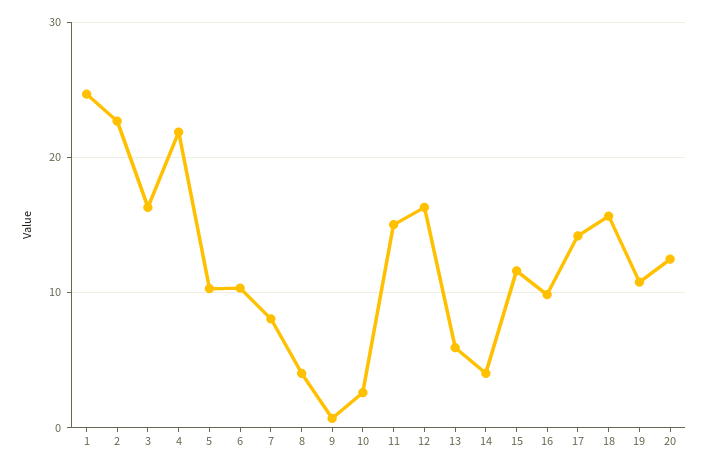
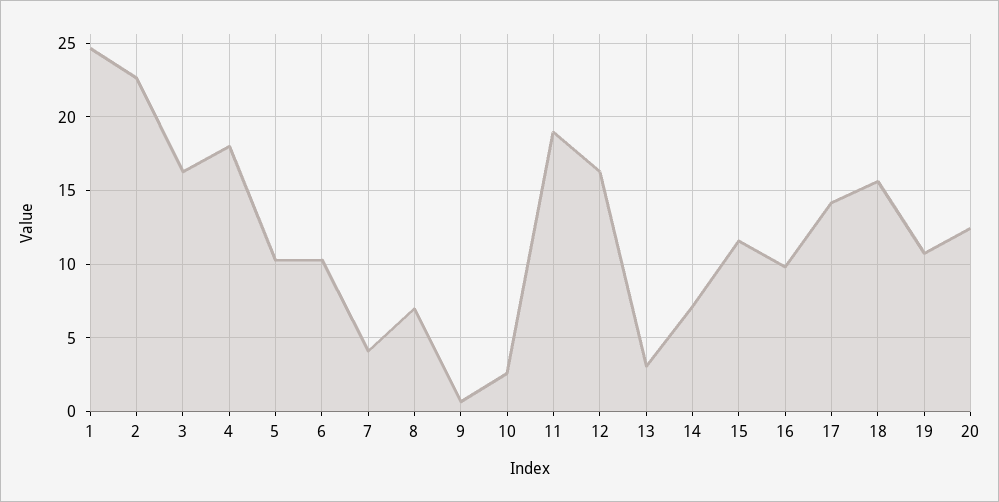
4: 22 -> 18
7: 8 -> 4
8: 4 -> 7
11: 15 -> 19
13: 6 -> 3
14: 4 -> 7

